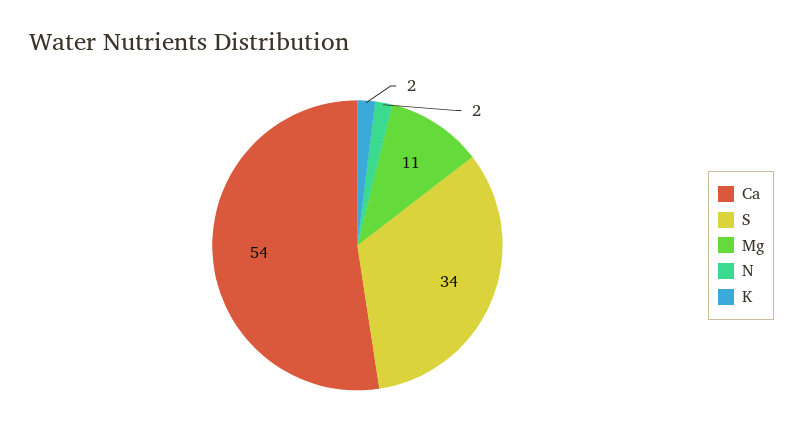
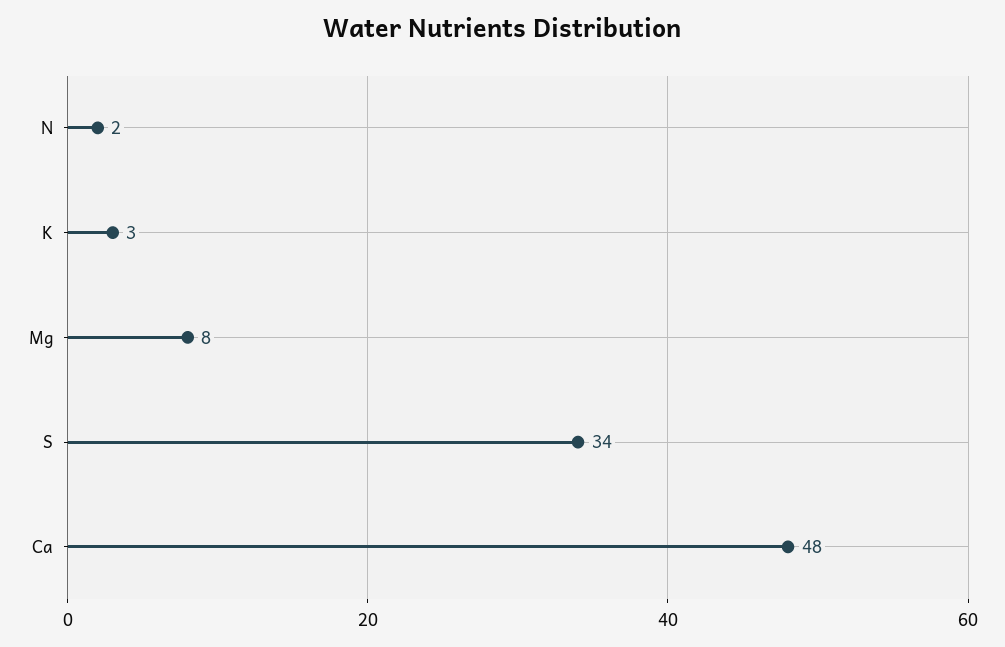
Ca: 54 -> 48
Mg: 11 -> 8
K: 2 -> 3

